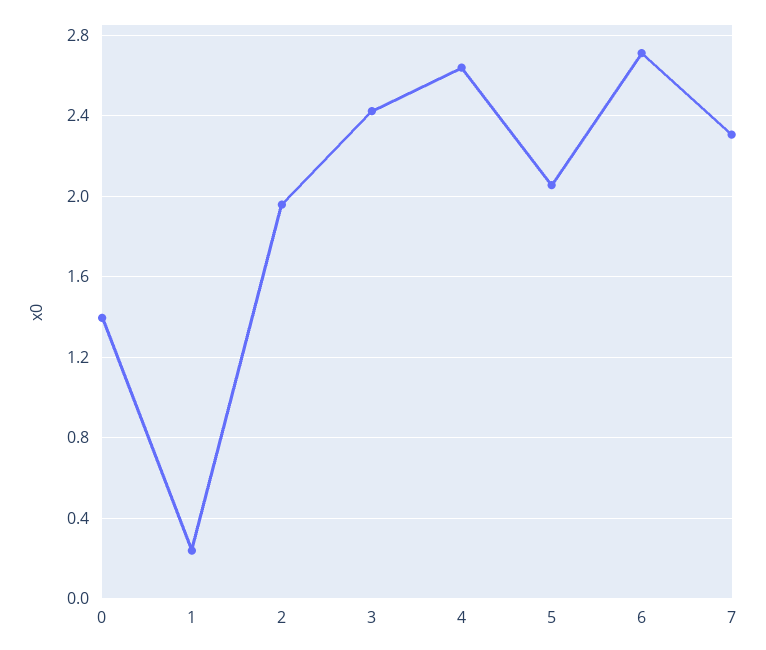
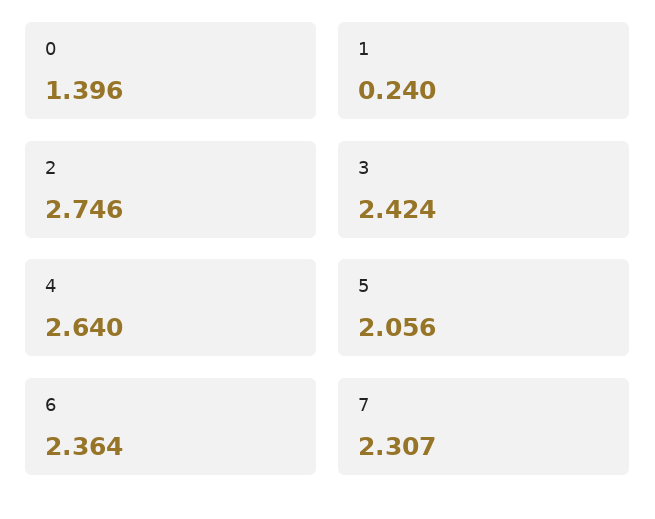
2: 1.95 -> 2.746
6: 2.7 -> 2.364

